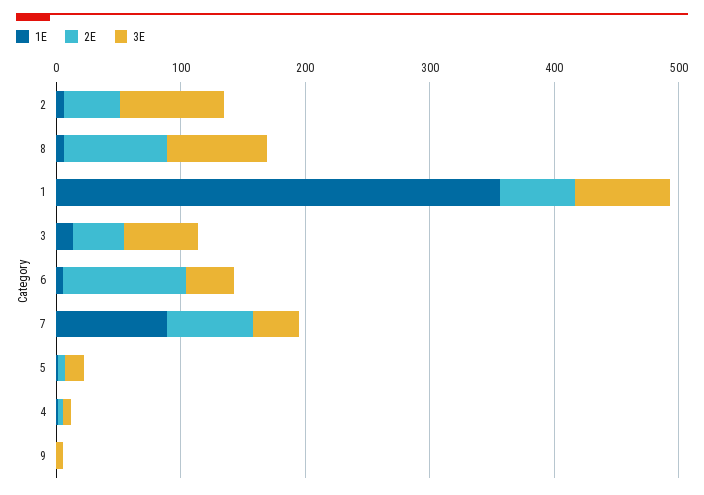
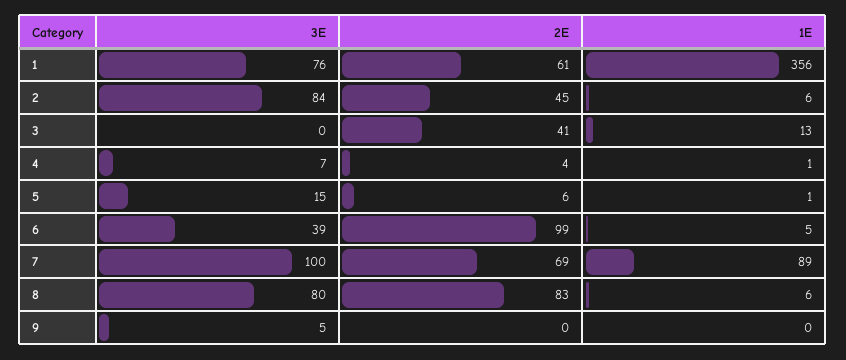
3E, 3: 60 -> 0
3E, 7: 40 -> 100

